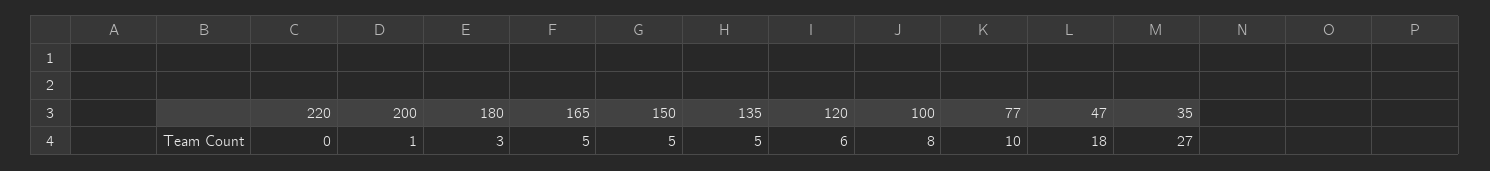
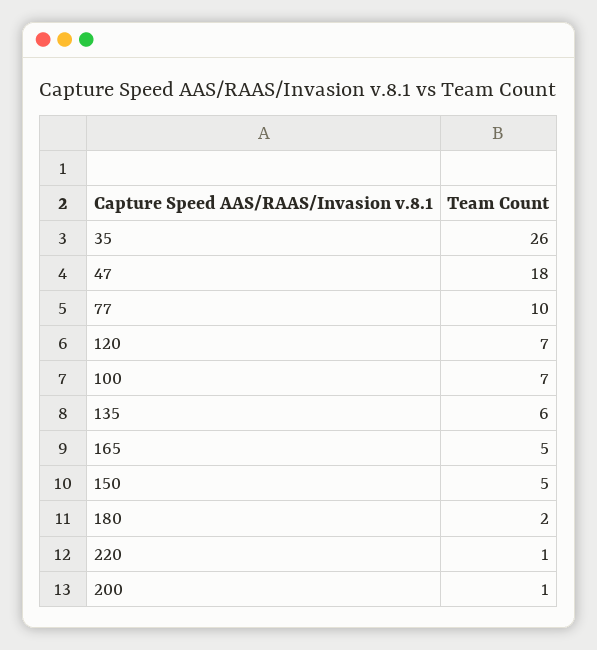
220: 0 -> 1
180: 3 -> 2
135: 5 -> 6
120: 6 -> 7
100: 8 -> 7
35: 27 -> 26

